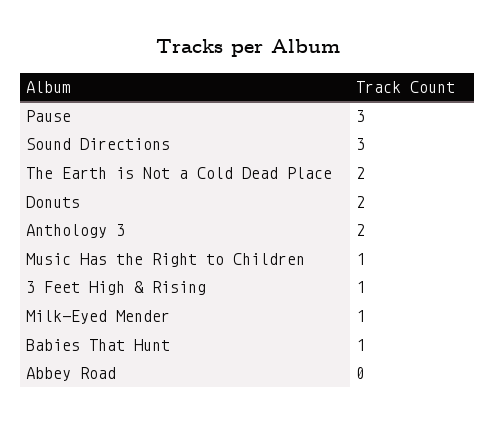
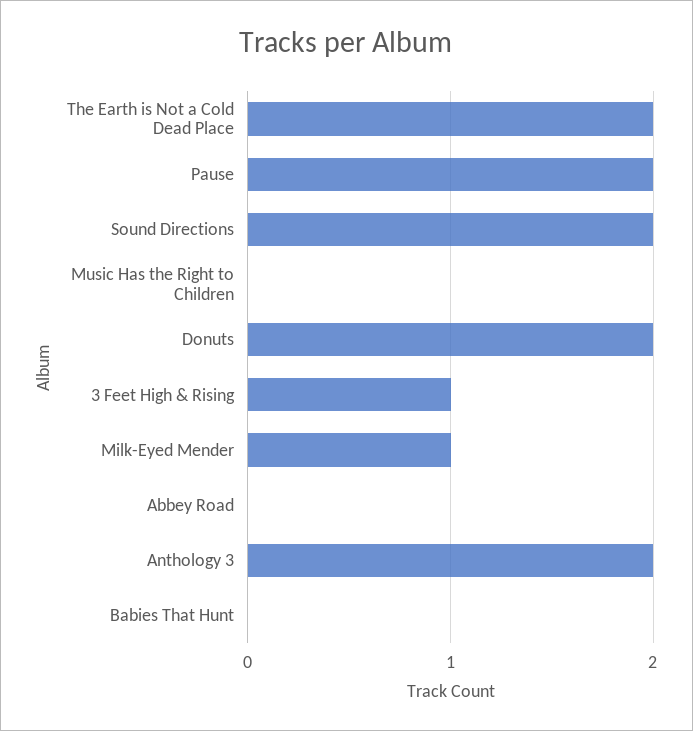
Pause: 3 -> 2
Sound Directions: 3 -> 2
Music Has the Right to Children: 1 -> 0
Babies That Hunt: 1 -> 0

